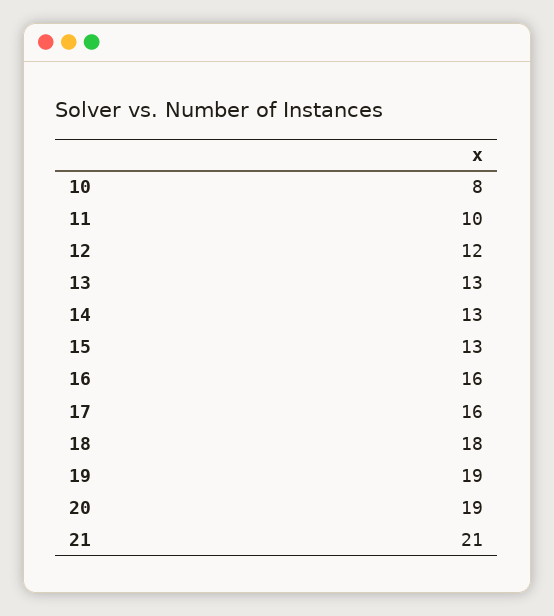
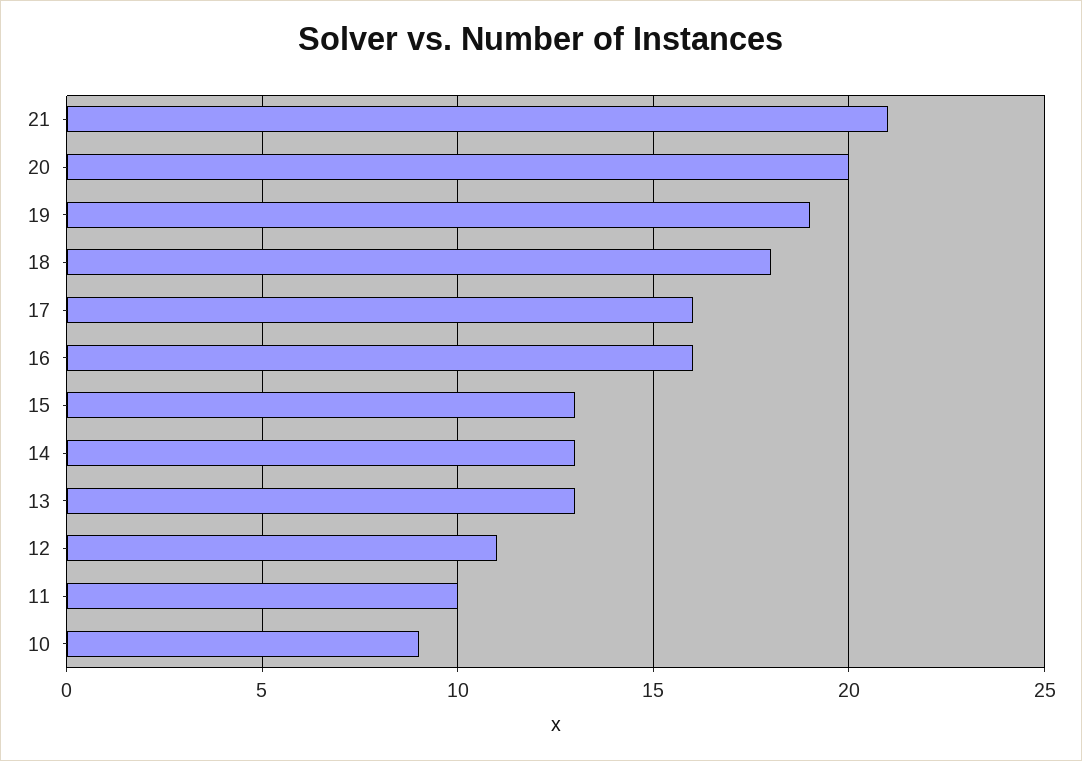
10: 8 -> 9
12: 12 -> 11
20: 19 -> 20

